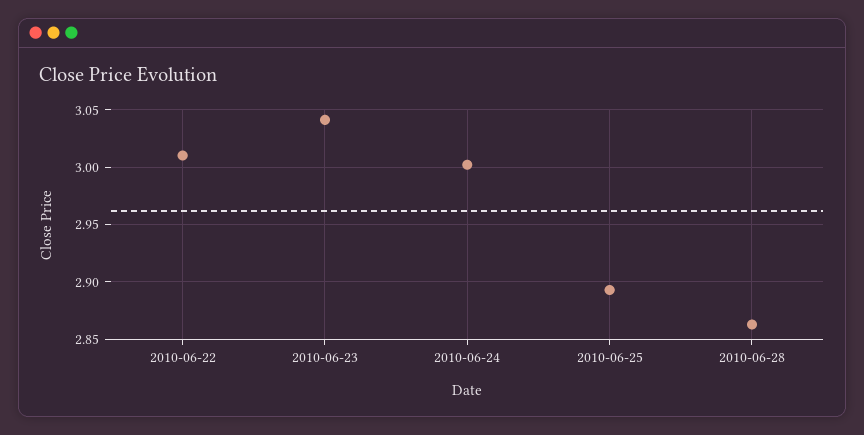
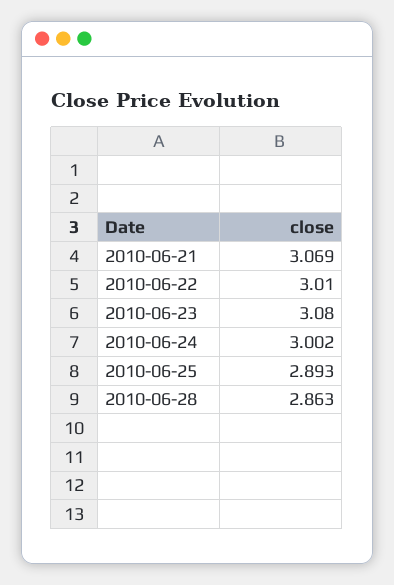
2010-06-23: 3.04 -> 3.08
2010-06-21: none -> 3.069

